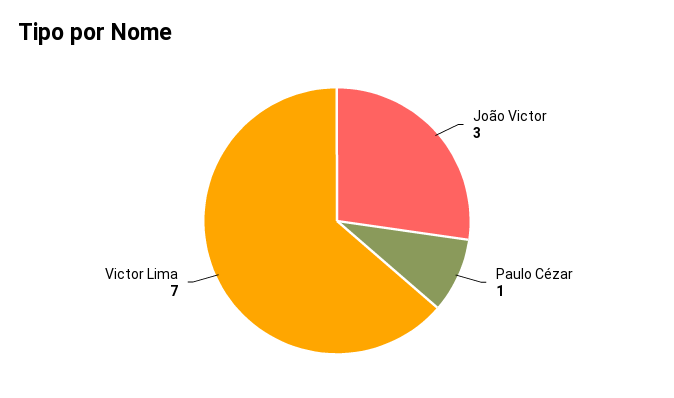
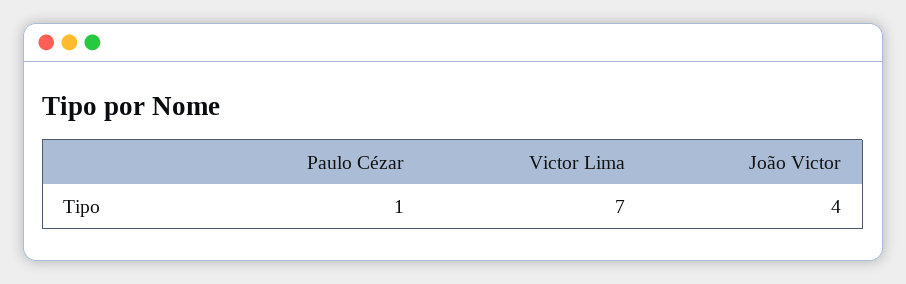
João Victor: 3 -> 4

